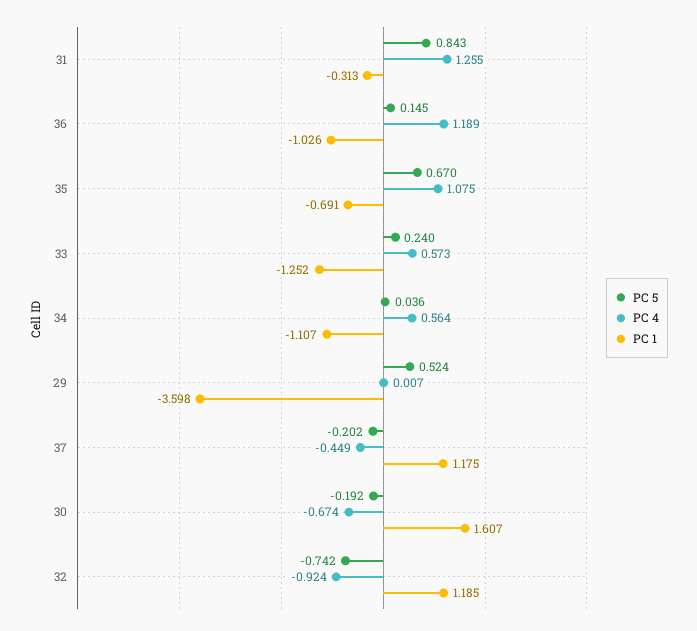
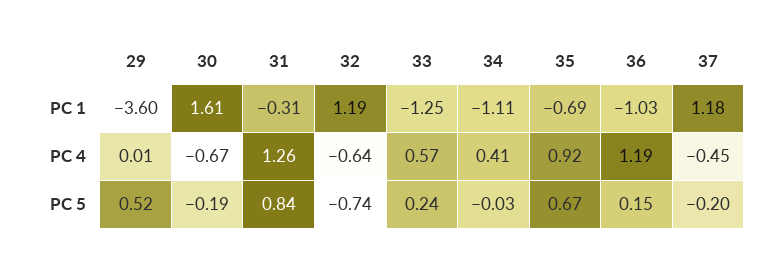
PC 4, 35: 1.075 -> 0.92
PC 5, 34: 0.036 -> -0.03
PC 4, 34: 0.564 -> 0.41
PC 4, 32: -0.924 -> -0.64

